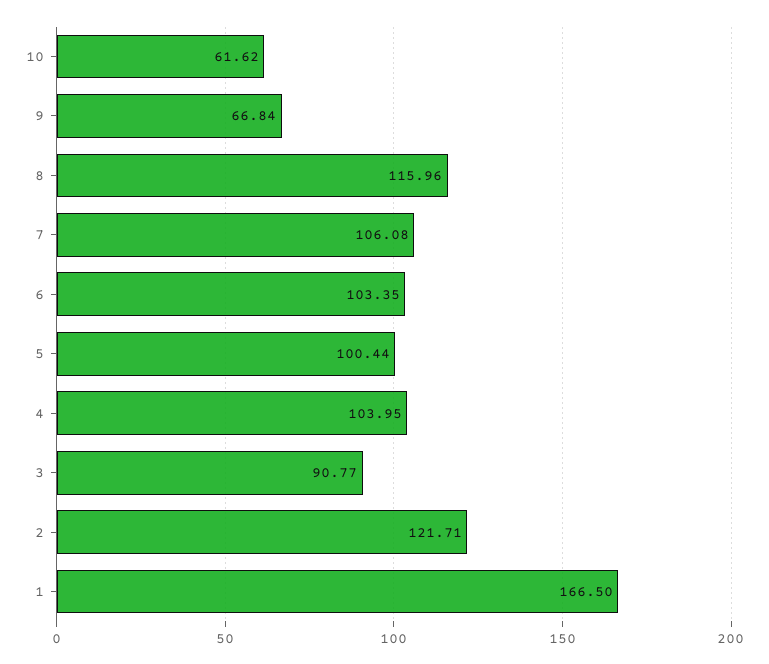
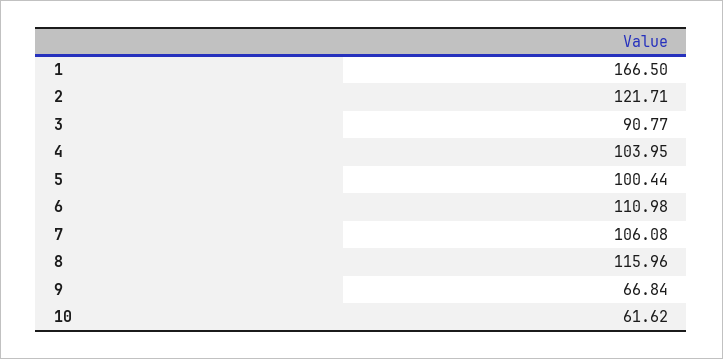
6: 103.35 -> 110.98

